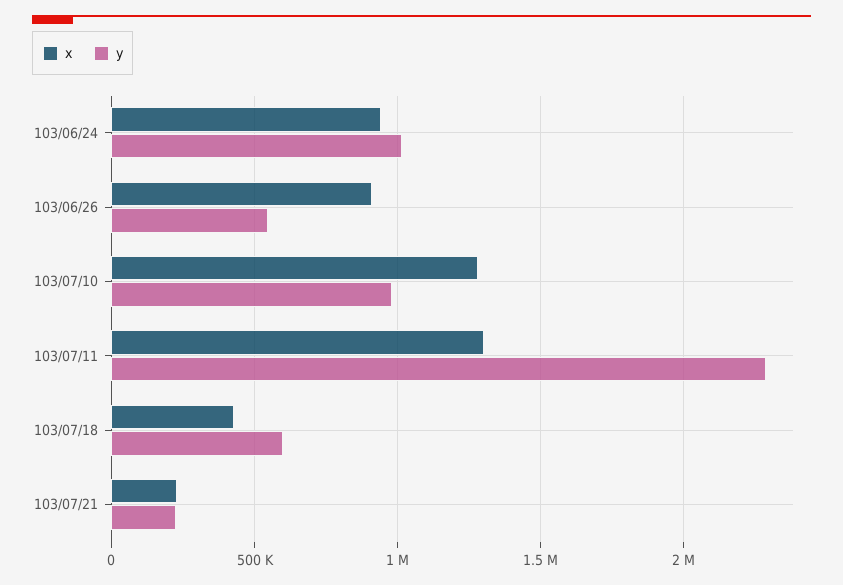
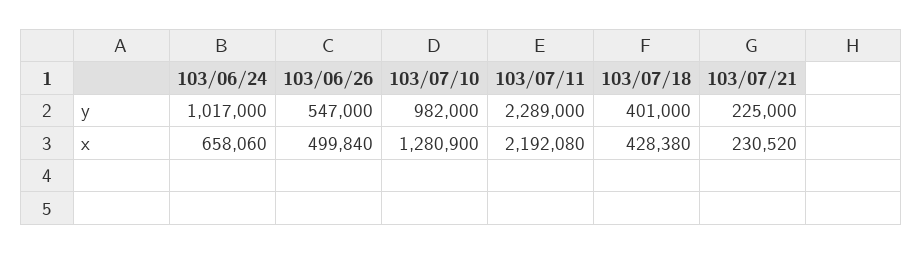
x, 103/06/24: 950000 -> 658060
x, 103/06/26: 900000 -> 499840
x, 103/07/11: 1300000 -> 2192080
y, 103/07/18: 600000 -> 401000

